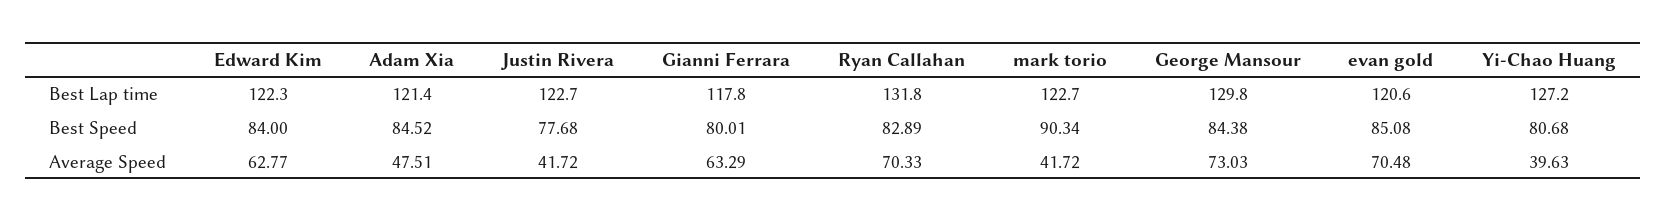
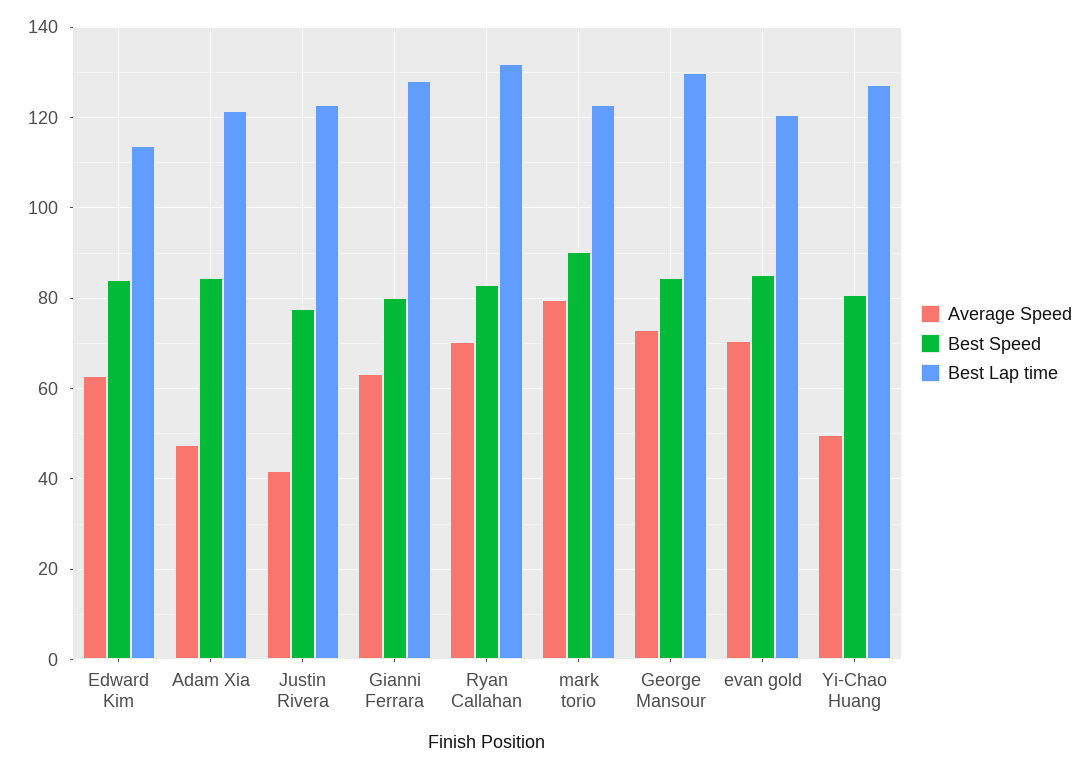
Best Lap time, Edward Kim: 122.3 -> 114
Best Lap time, Gianni Ferrara: 117.8 -> 128
Average Speed, mark torio: 41.72 -> 80
Average Speed, Yi-Chao Huang: 39.63 -> 50

